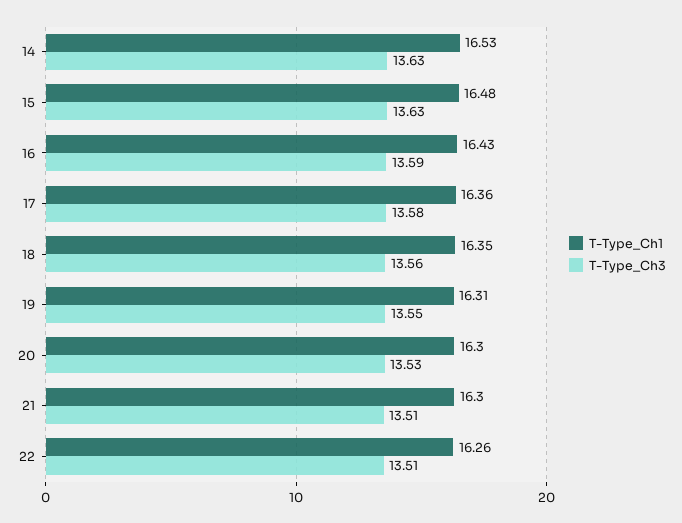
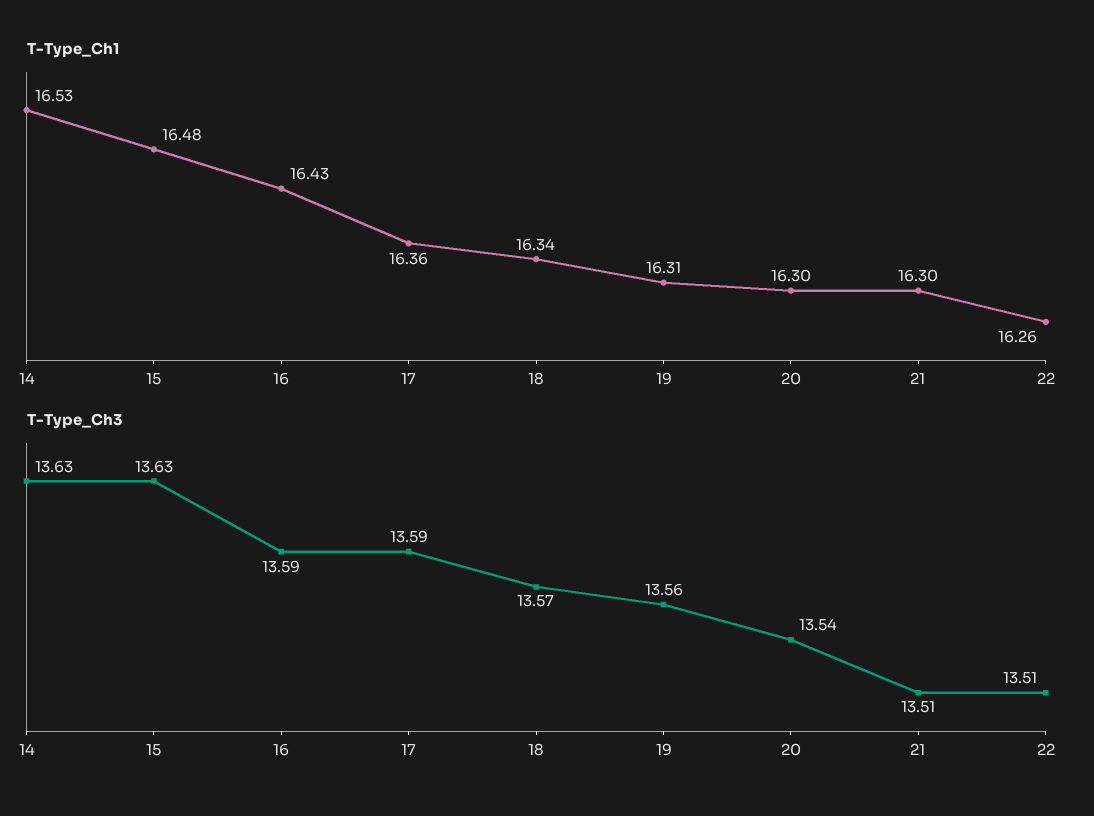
T-Type_Ch3, 17: 13.58 -> 13.59
T-Type_Ch1, 18: 16.35 -> 16.34
T-Type_Ch3, 18: 13.56 -> 13.57
T-Type_Ch3, 19: 13.55 -> 13.56
T-Type_Ch3, 20: 13.53 -> 13.54

